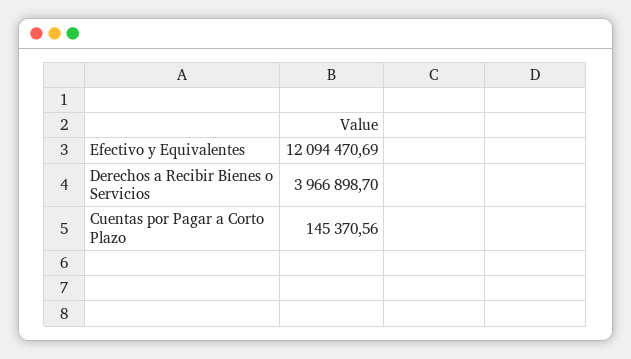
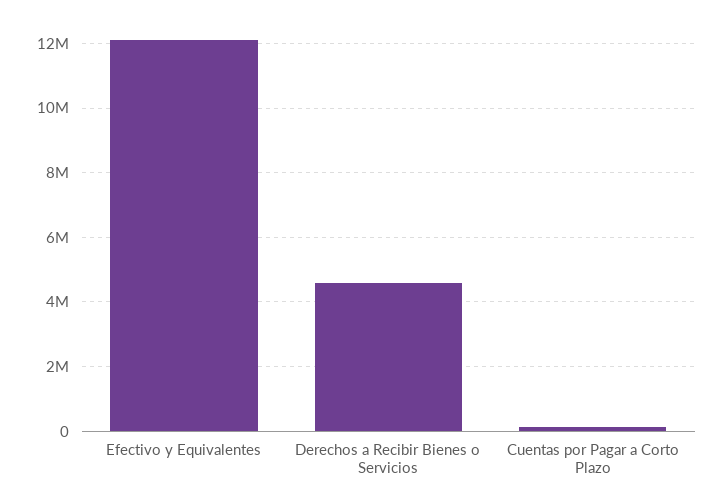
Derechos a Recibir Bienes o Servicios: 3966898.7 -> 4600000

